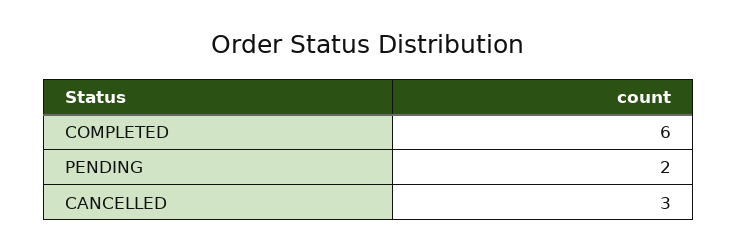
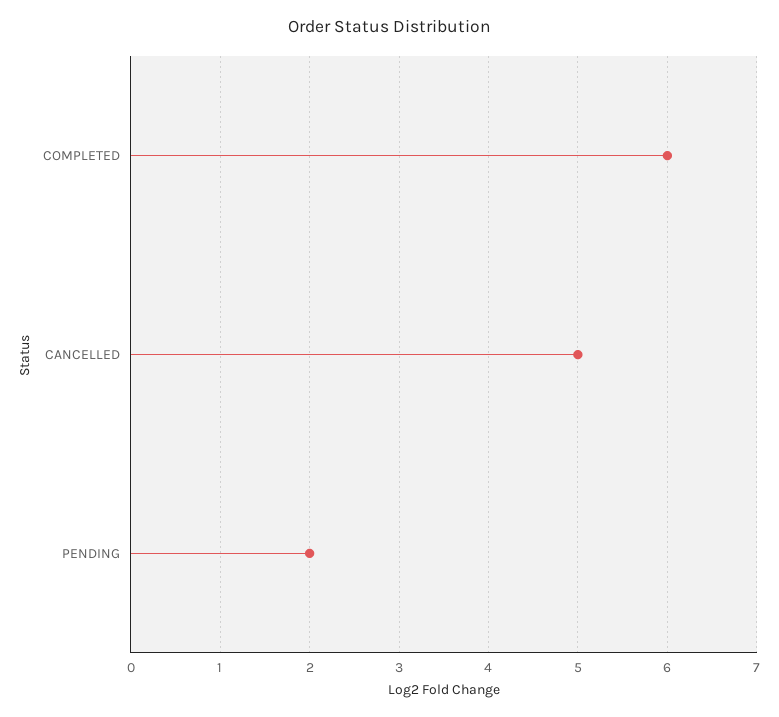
CANCELLED: 3 -> 5

